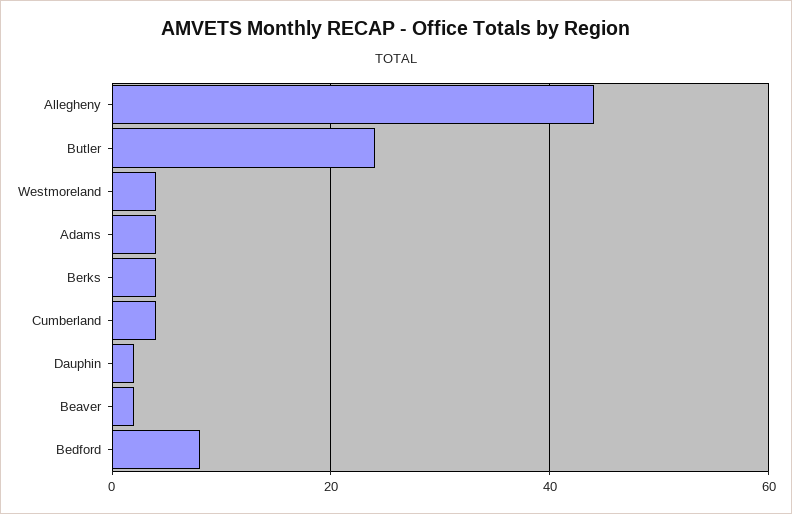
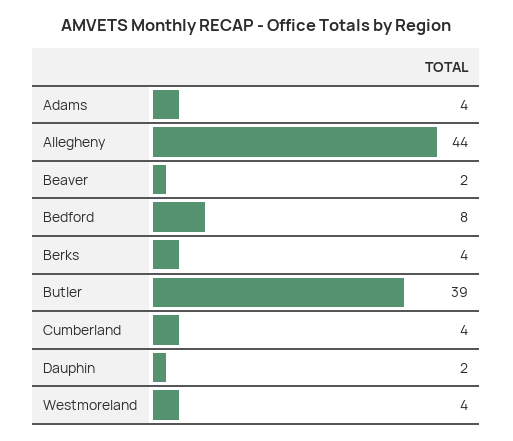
Butler: 25 -> 39

